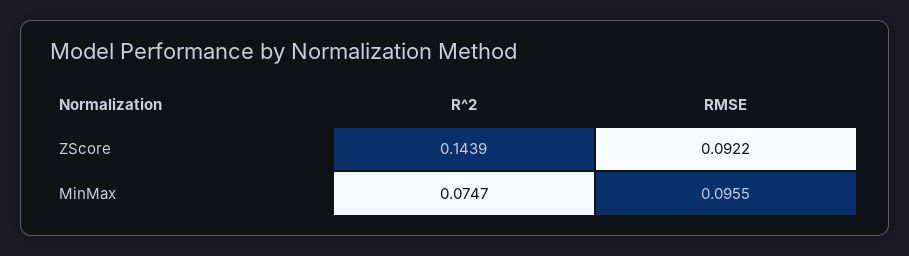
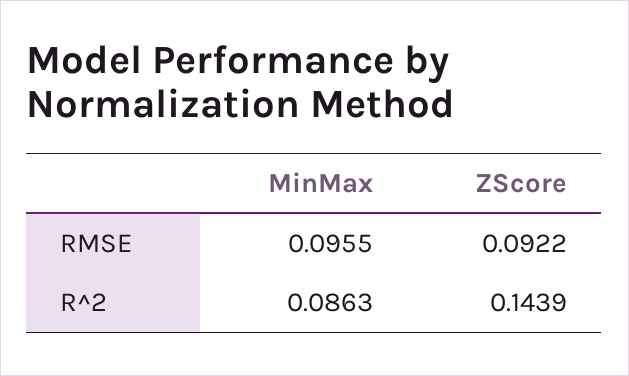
R^2, MinMax: 0.0747 -> 0.0863

